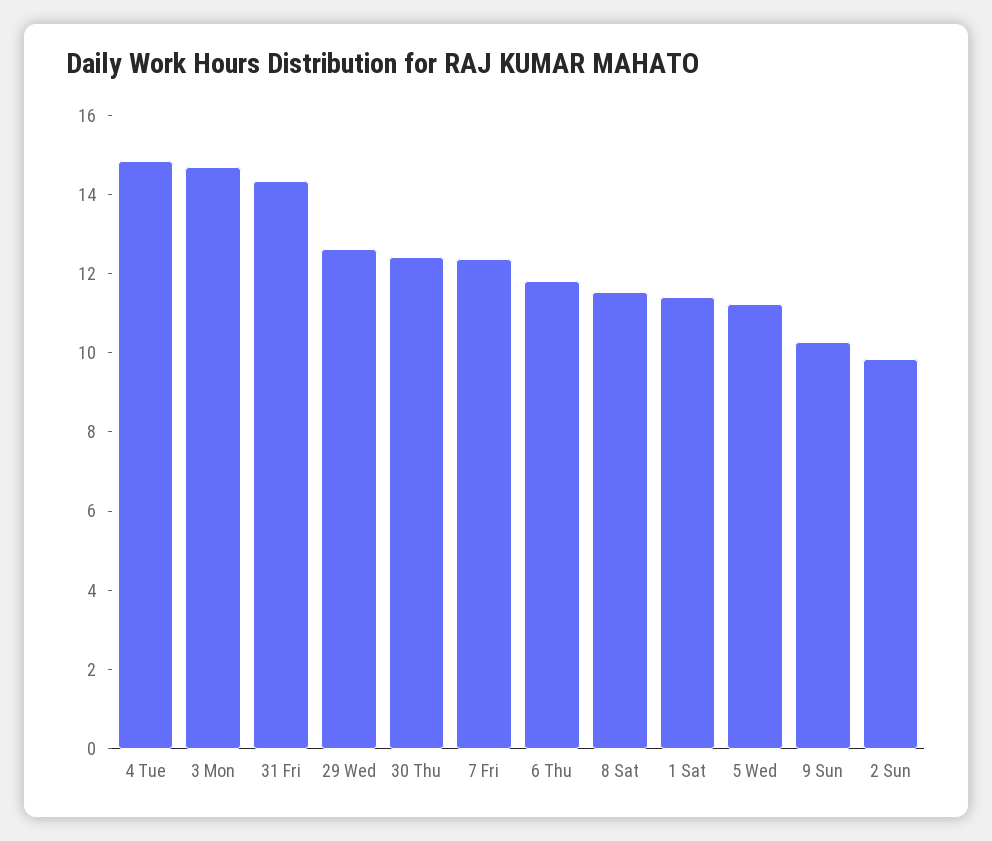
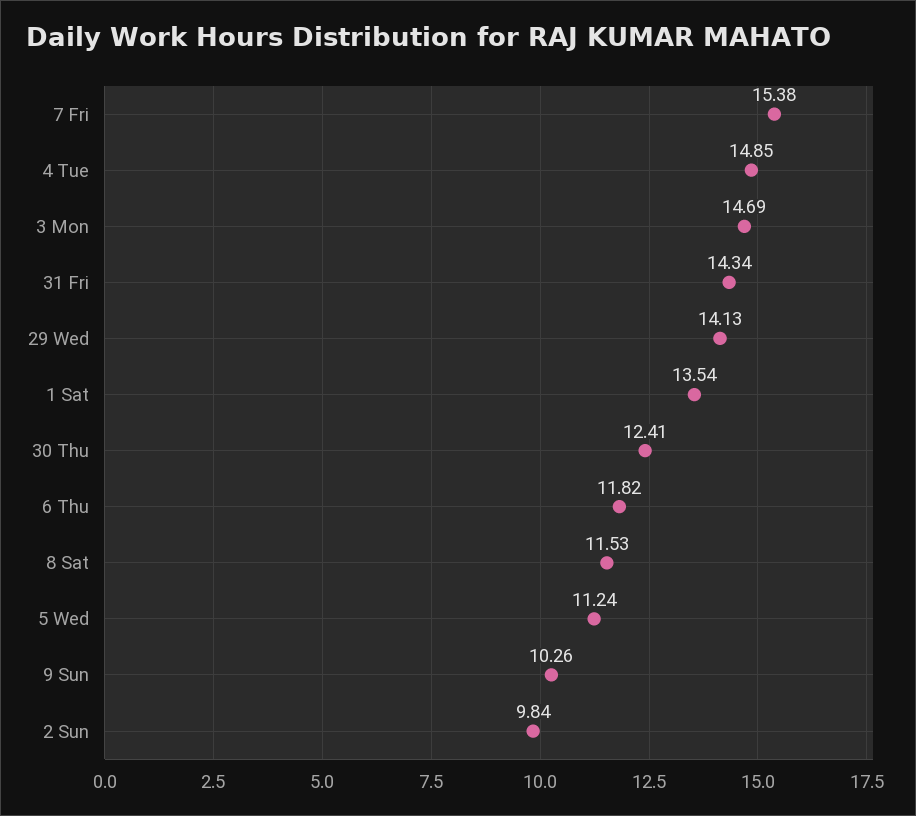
29 Wed: 12.5 -> 14.13
7 Fri: 12.5 -> 15.38
1 Sat: 11.5 -> 13.54

